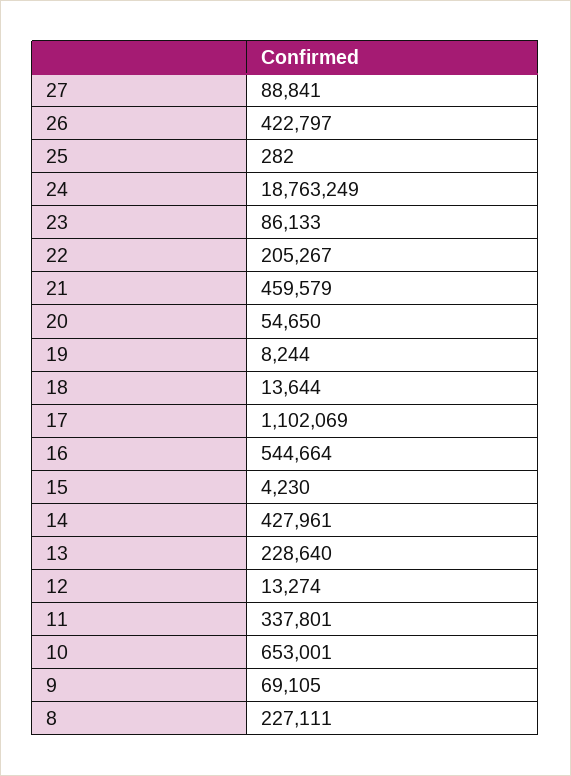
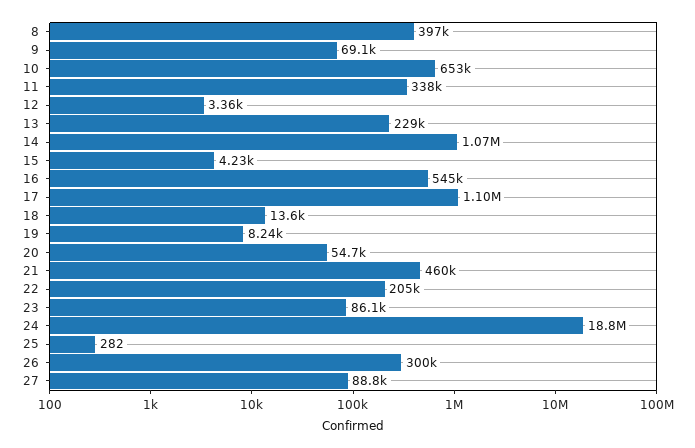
26: 422797 -> 300000
14: 427961 -> 1070000
12: 13274 -> 3360
8: 227111 -> 397000

